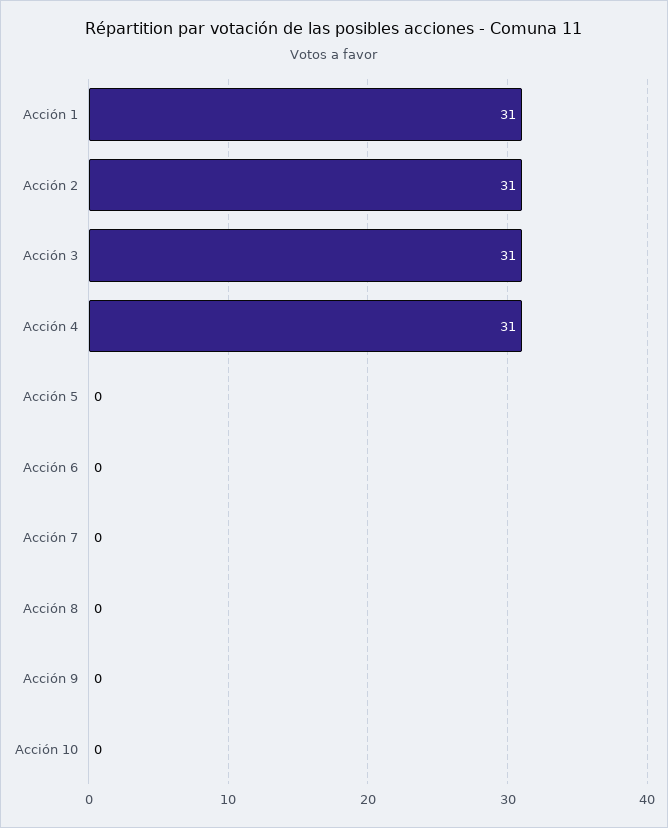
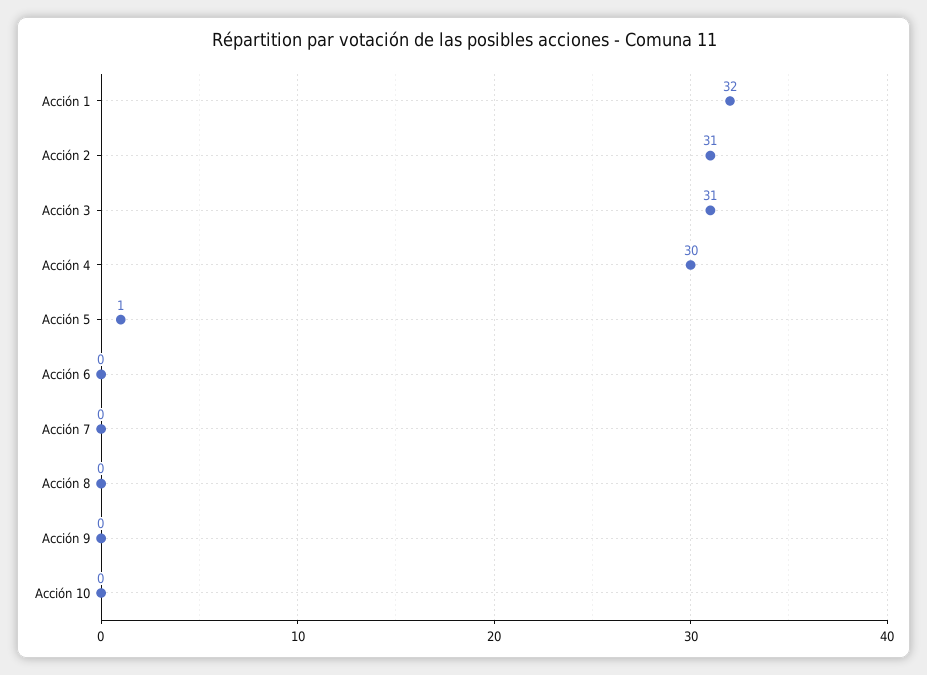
Acción 1: 31 -> 32
Acción 4: 31 -> 30
Acción 5: 0 -> 1

